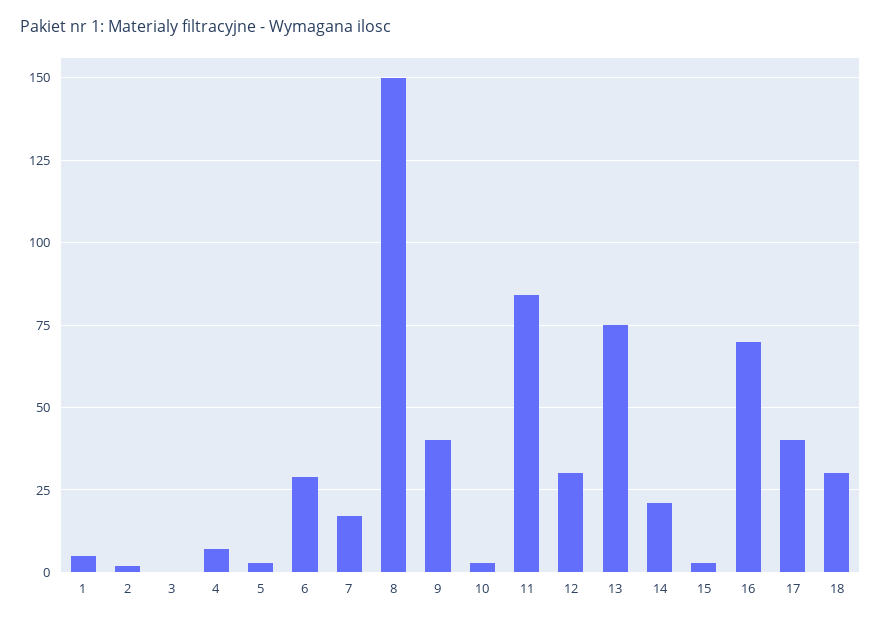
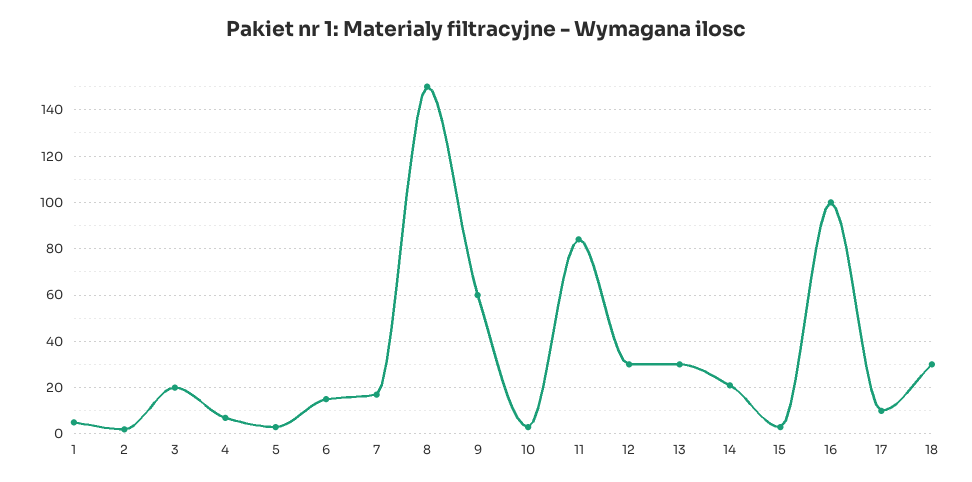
3: 0 -> 20
6: 30 -> 15
9: 40 -> 60
13: 75 -> 30
16: 70 -> 100
17: 40 -> 10

